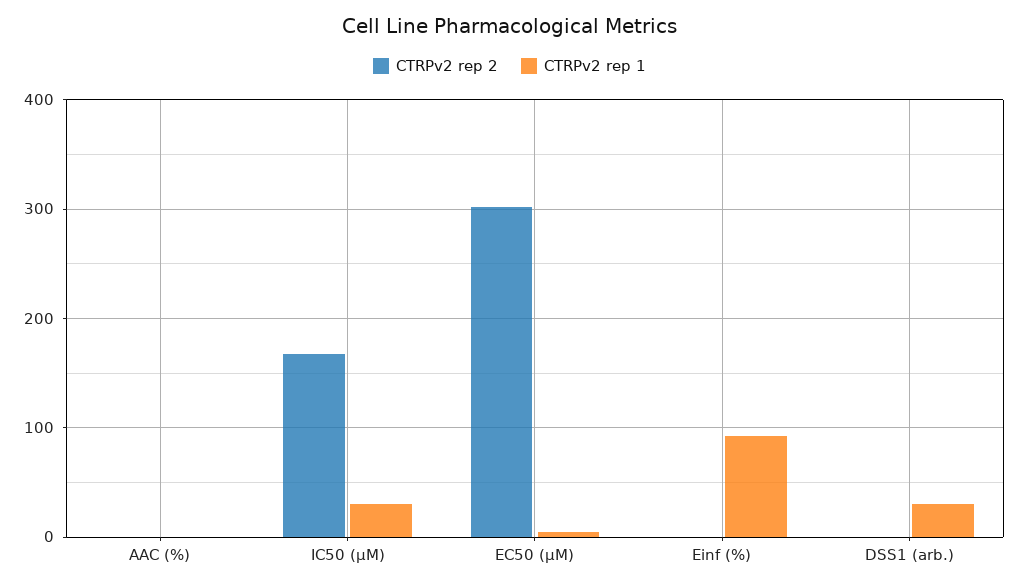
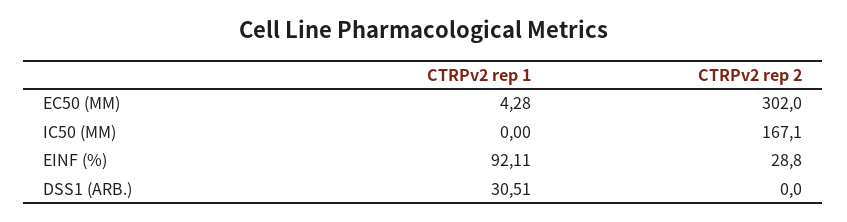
CTRPv2 rep 2, AAC (%): 0 -> none
CTRPv2 rep 1, AAC (%): 0 -> none
CTRPv2 rep 1, IC50 (µM): 30 -> 0
CTRPv2 rep 2, Einf (%): 0 -> 28.8

